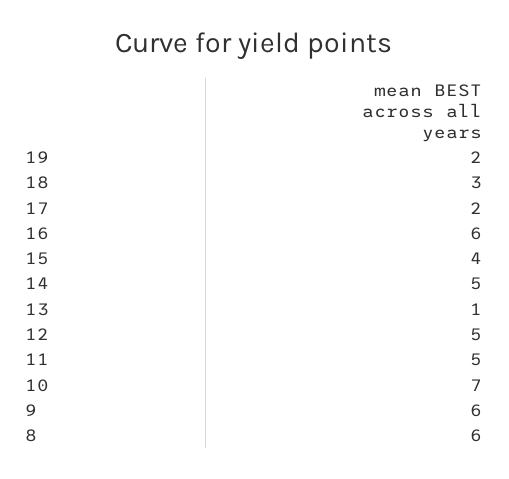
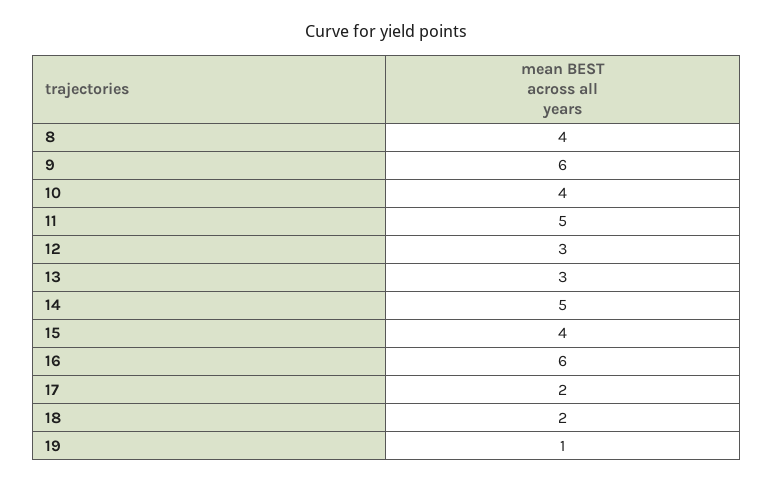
19: 2 -> 1
18: 3 -> 2
13: 1 -> 3
12: 5 -> 3
10: 7 -> 4
8: 6 -> 4

